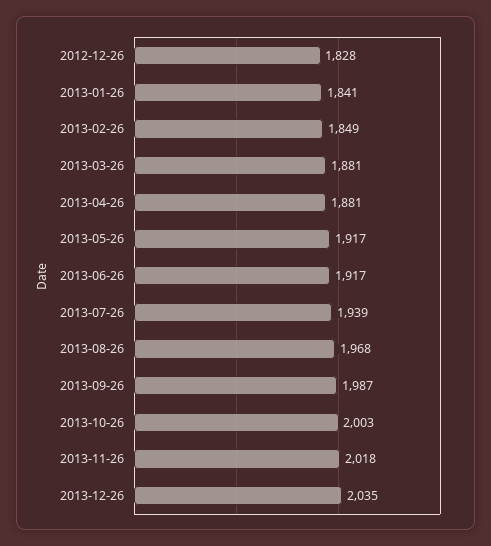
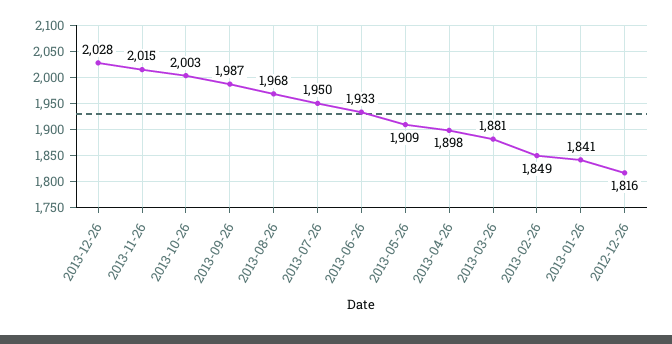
2012-12-26: 1828 -> 1816
2013-04-26: 1881 -> 1898
2013-05-26: 1917 -> 1909
2013-06-26: 1917 -> 1933
2013-07-26: 1939 -> 1950
2013-11-26: 2018 -> 2015
2013-12-26: 2035 -> 2028

